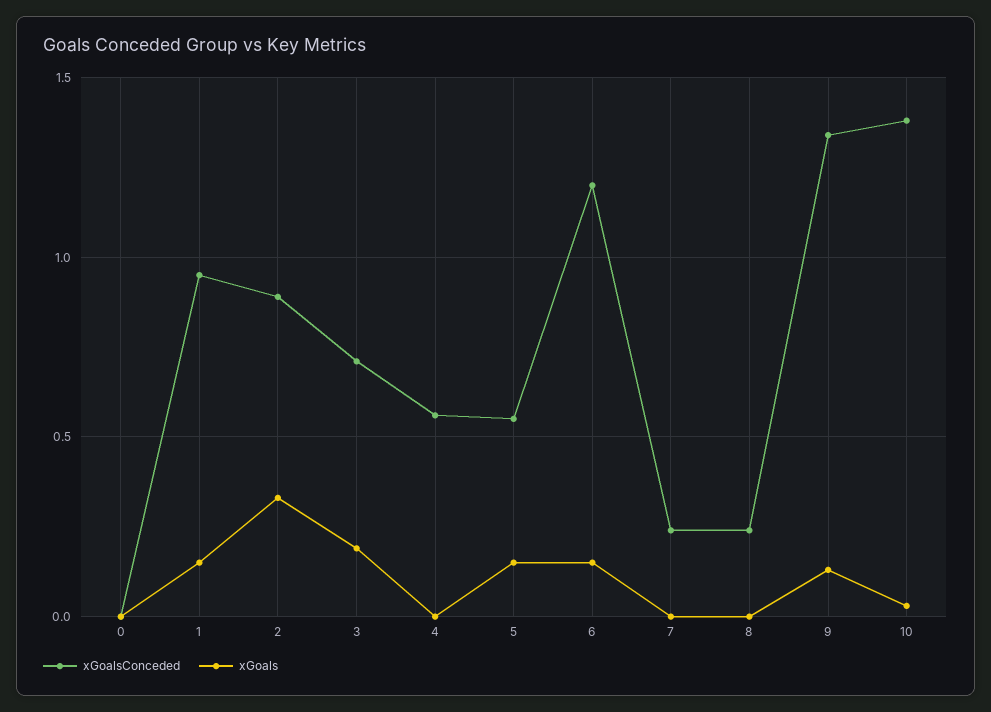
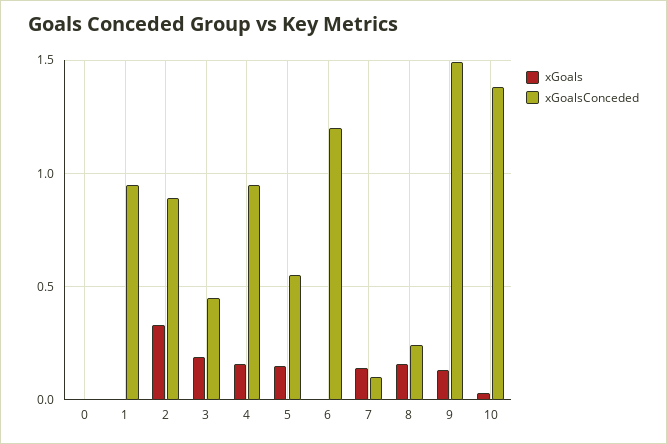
xGoals, 1: 0.15 -> 0
xGoalsConceded, 3: 0.7 -> 0.45
xGoalsConceded, 4: 0.55 -> 0.95
xGoals, 4: 0 -> 0.15
xGoals, 6: 0.15 -> 0
xGoalsConceded, 7: 0.25 -> 0.1
xGoals, 7: 0 -> 0.15
xGoals, 8: 0 -> 0.15
xGoalsConceded, 9: 1.35 -> 1.5

